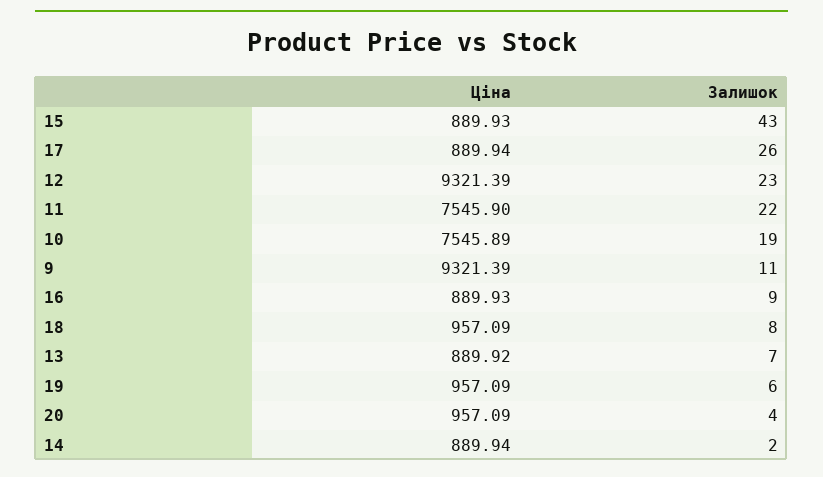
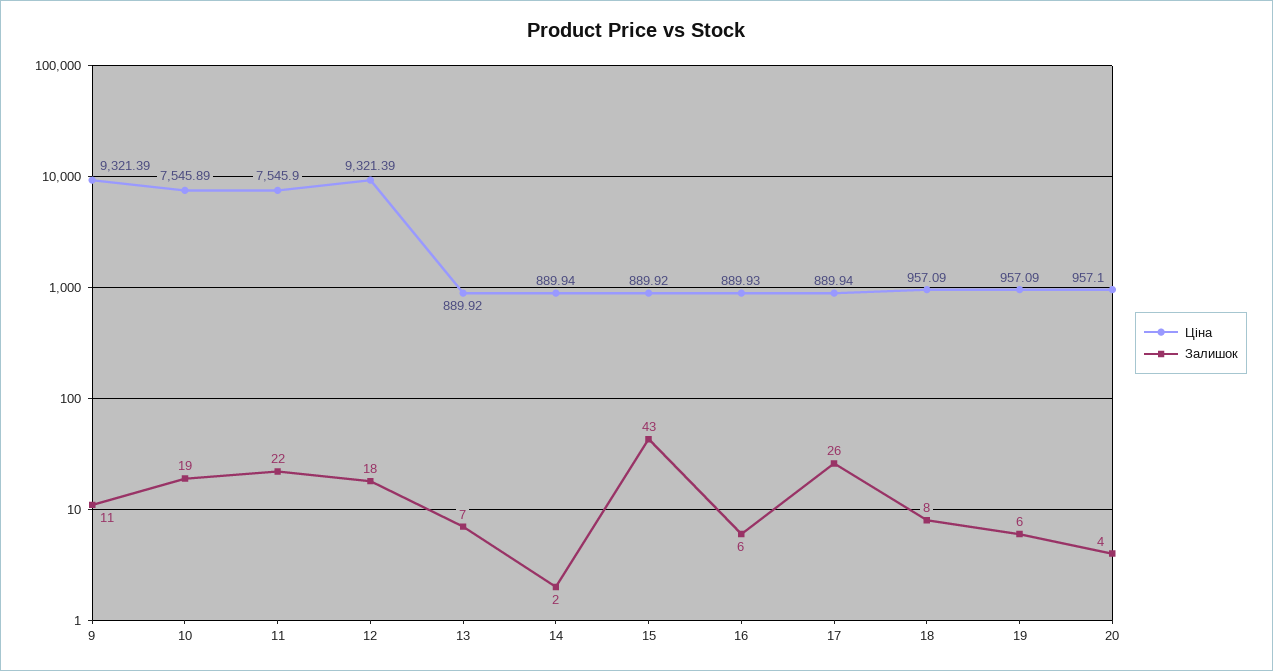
Ціна, 15: 889.93 -> 889.92
Залишок, 12: 23 -> 18
Залишок, 16: 9 -> 6
Ціна, 20: 957.09 -> 957.1

